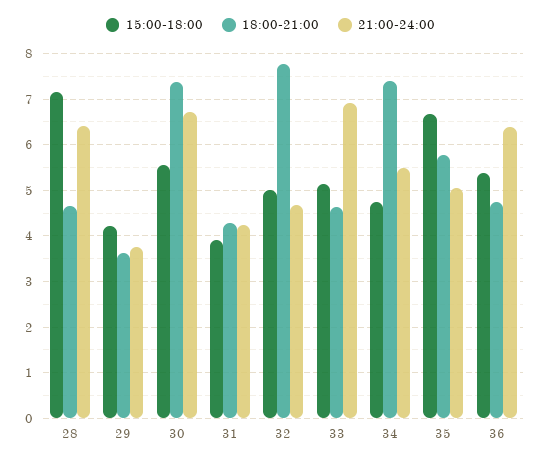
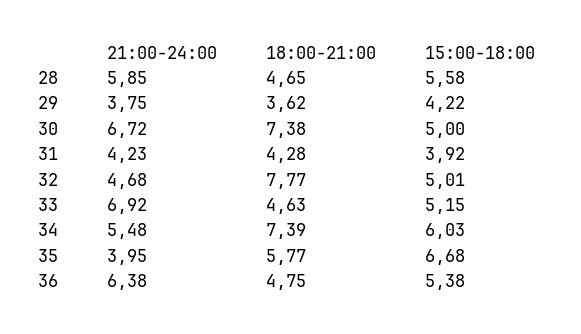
15:00-18:00, 28: 7.2 -> 5.58
21:00-24:00, 28: 6.4 -> 5.85
15:00-18:00, 30: 5.6 -> 5
15:00-18:00, 34: 4.8 -> 6.03
21:00-24:00, 35: 5 -> 3.95

